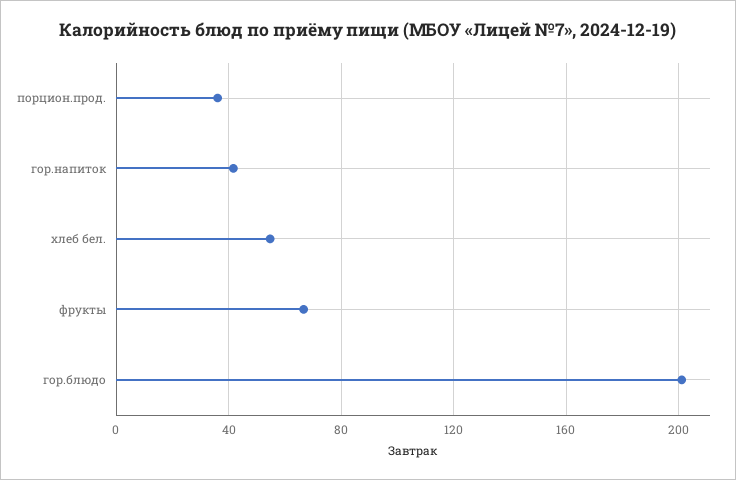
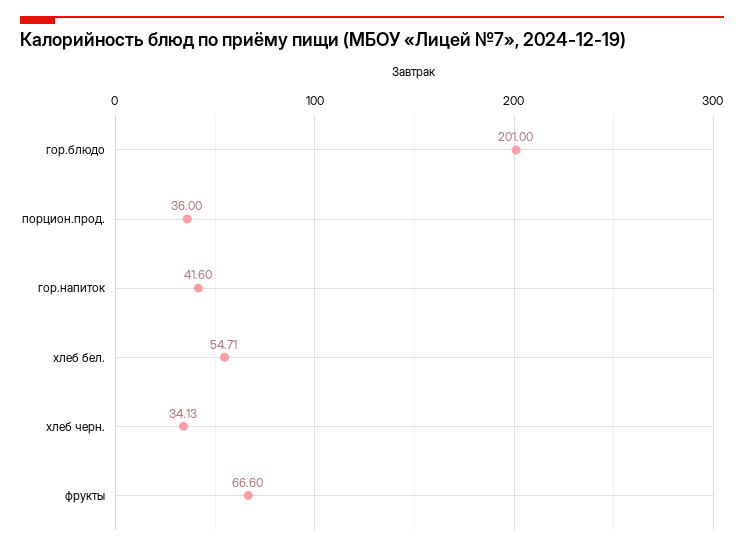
хлеб черн.: none -> 34.13

